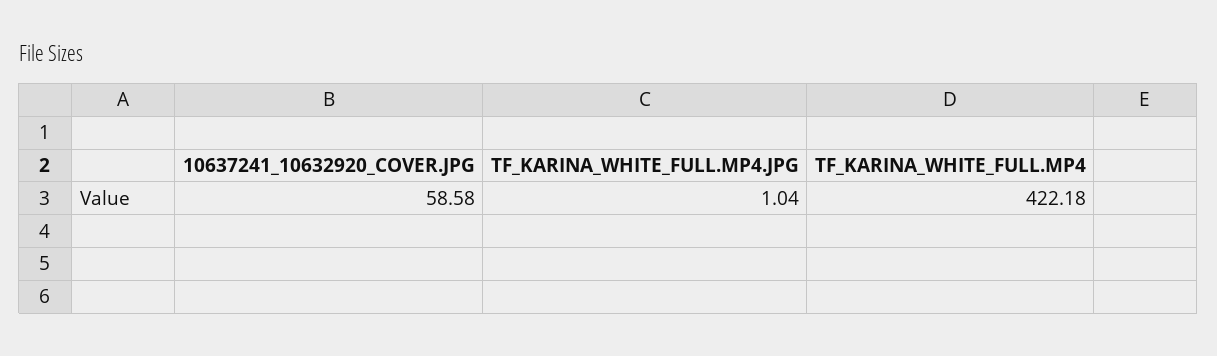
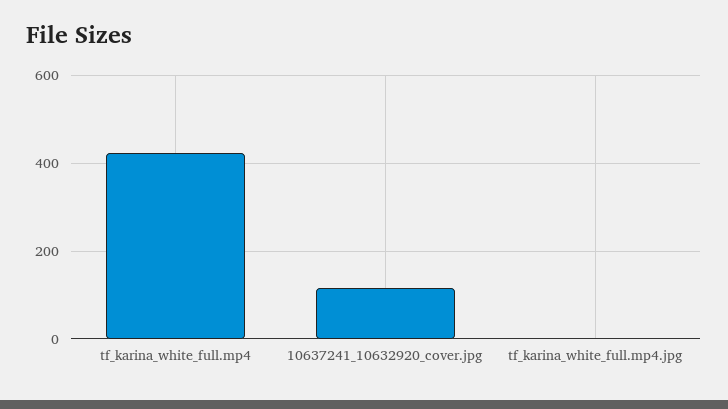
10637241_10632920_COVER.JPG: 58.58 -> 120

